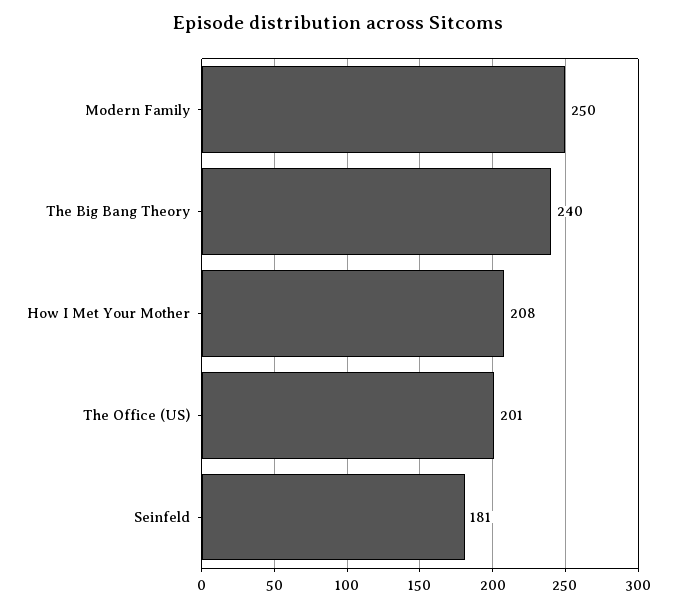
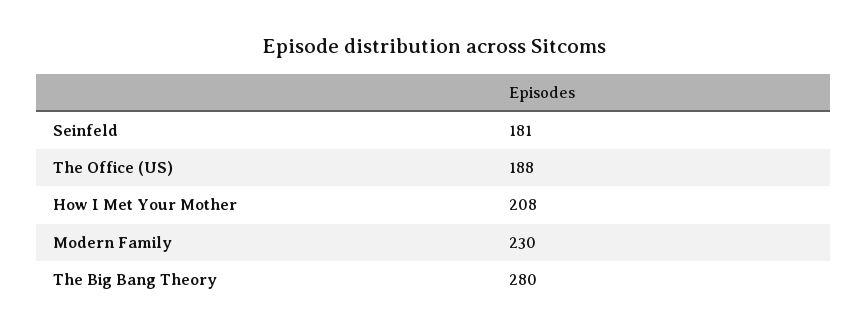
Modern Family: 250 -> 230
The Big Bang Theory: 240 -> 280
The Office (US): 201 -> 188

